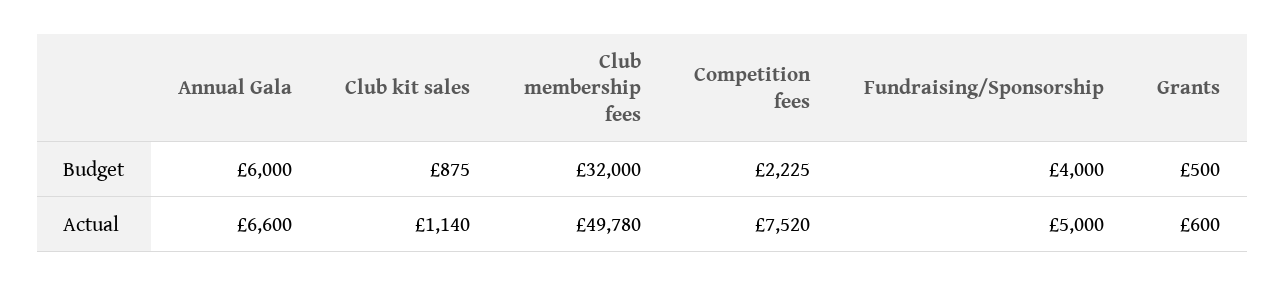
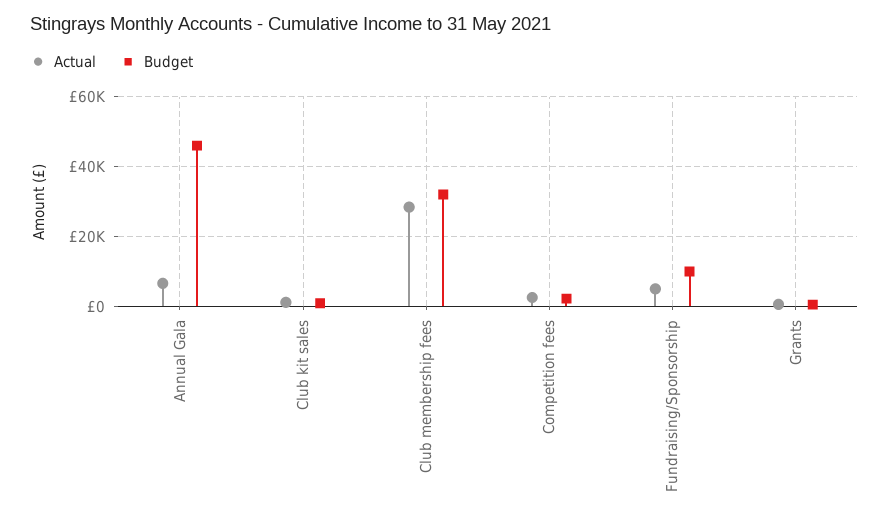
Budget, Annual Gala: 6000 -> 46000
Budget, Fundraising/Sponsorship: 4000 -> 10000
Actual, Club membership fees: 49780 -> 28000
Actual, Competition fees: 7520 -> 2000

